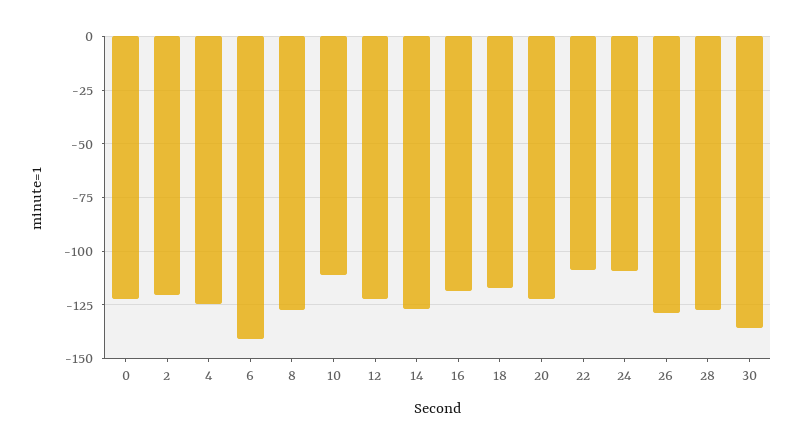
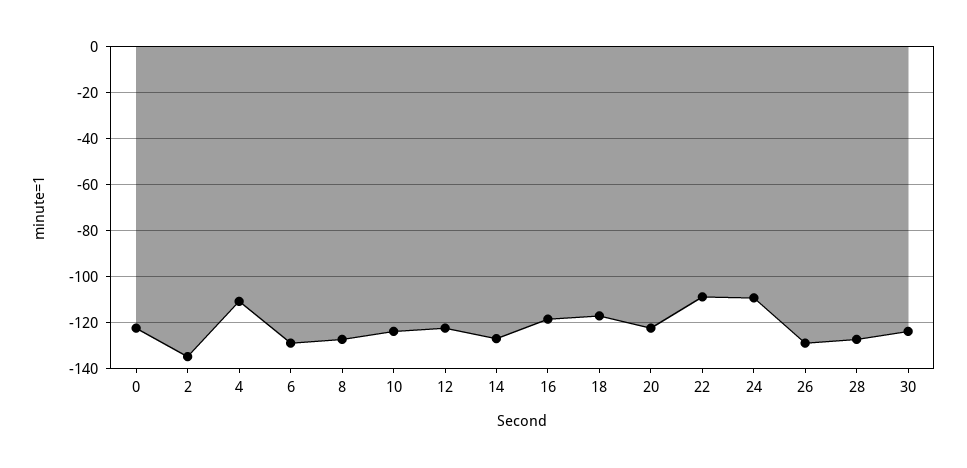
2: -120 -> -135
4: -125 -> -110
6: -140 -> -130
10: -110 -> -125
30: -135 -> -125

